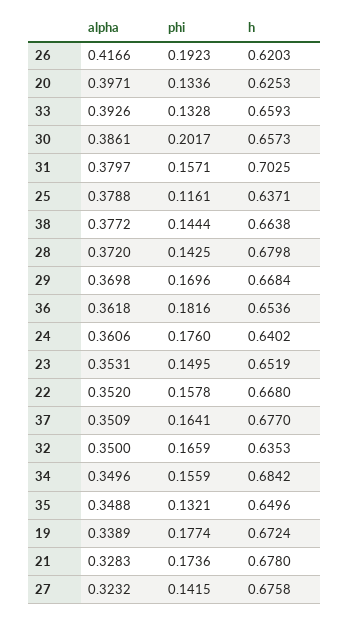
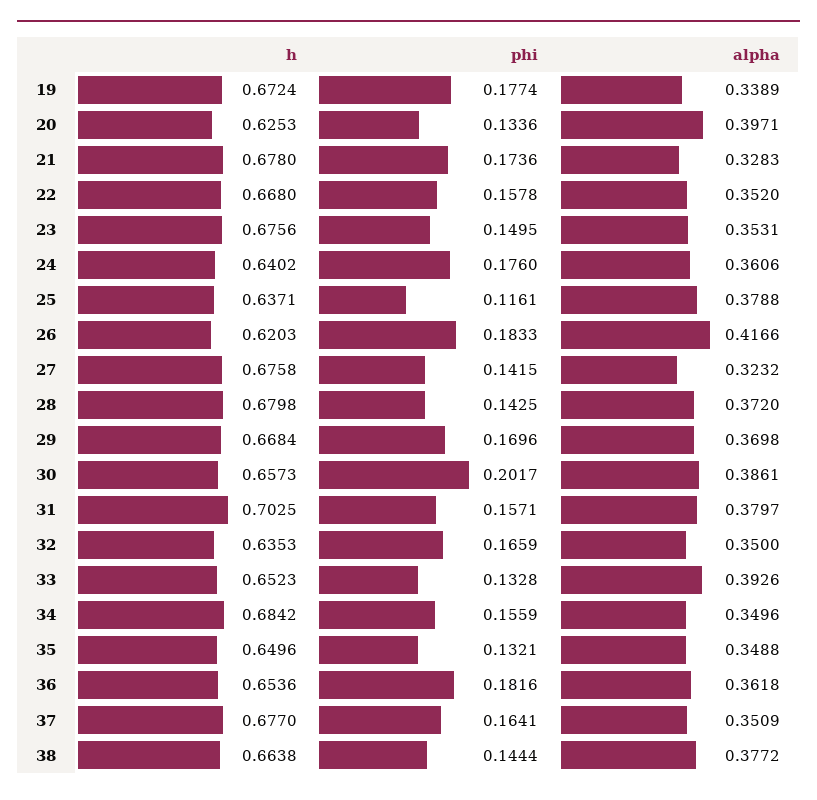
phi, 26: 0.1923 -> 0.1833
h, 33: 0.6593 -> 0.6523
h, 23: 0.6519 -> 0.6756

